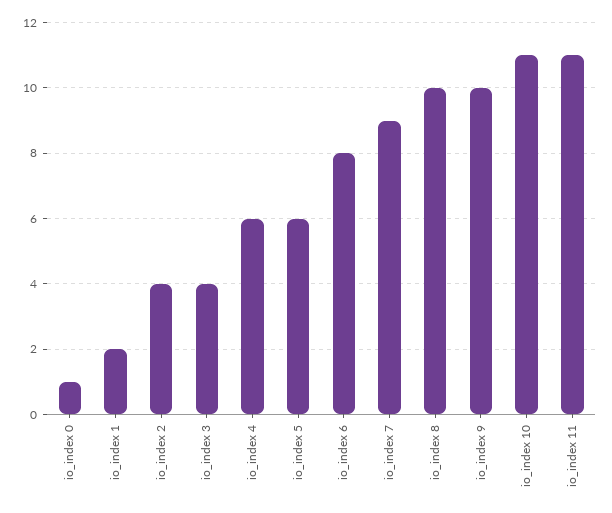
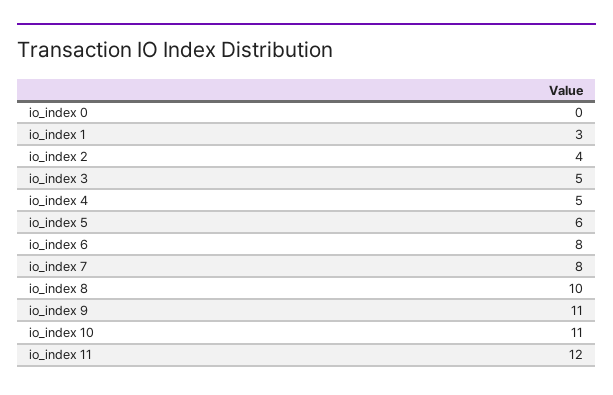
io_index 0: 1 -> 0
io_index 1: 2 -> 3
io_index 3: 4 -> 5
io_index 4: 6 -> 5
io_index 7: 9 -> 8
io_index 9: 10 -> 11
io_index 11: 11 -> 12

